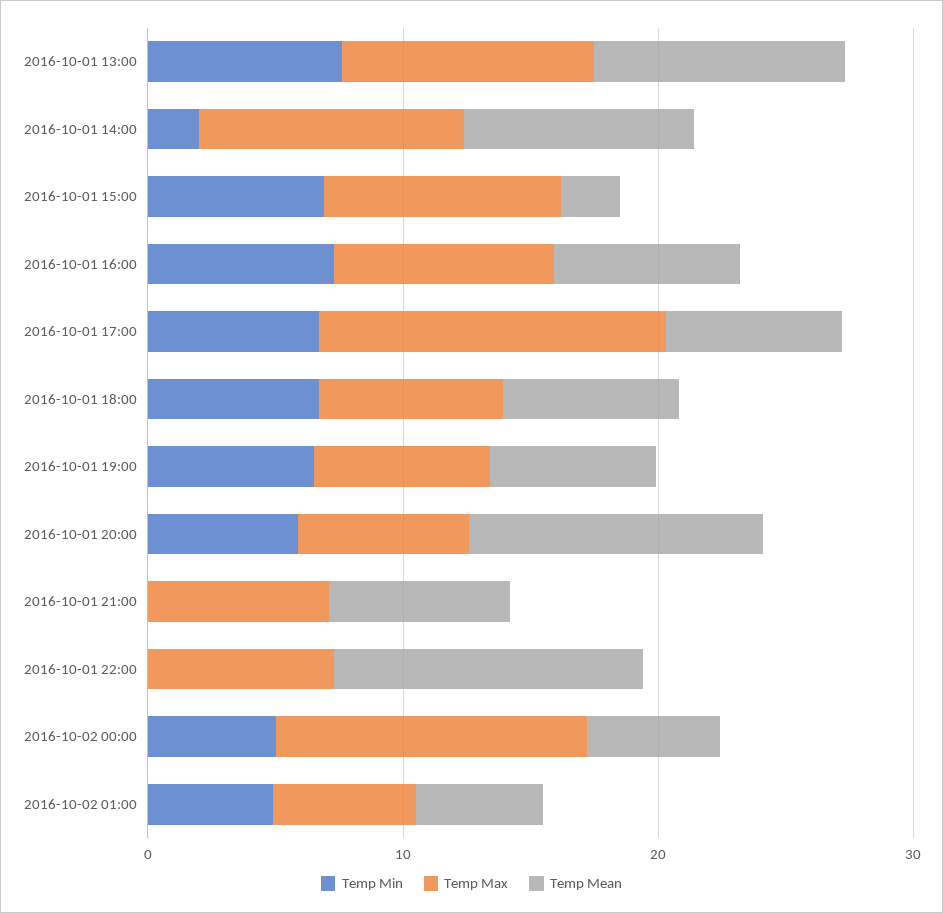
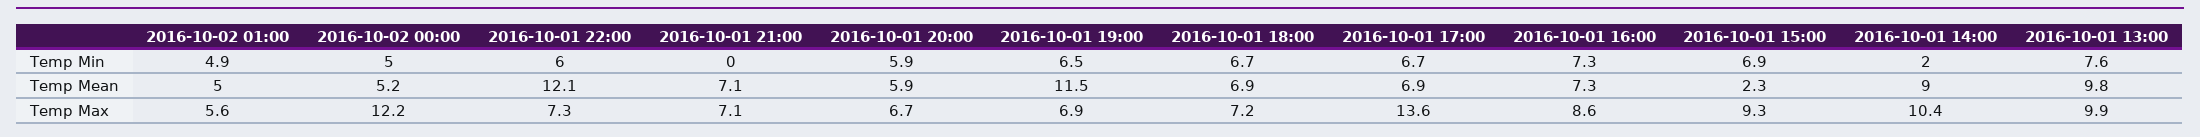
Temp Mean, 2016-10-01 19:00: 6 -> 11.5
Temp Mean, 2016-10-01 20:00: 12 -> 5.9
Temp Min, 2016-10-01 22:00: 0 -> 6

